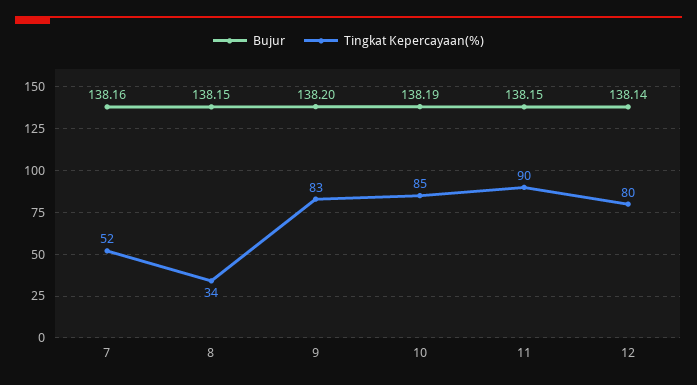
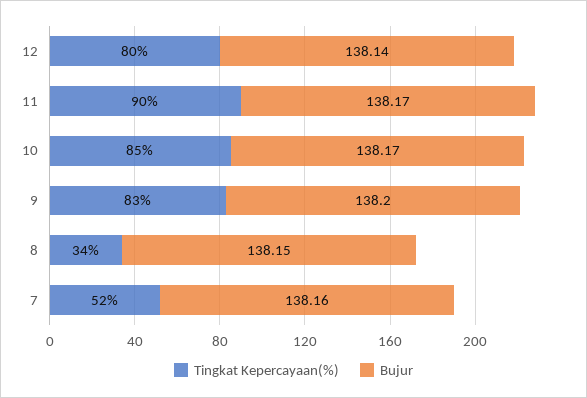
Bujur, 10: 138.19 -> 138.17
Bujur, 11: 138.15 -> 138.17

